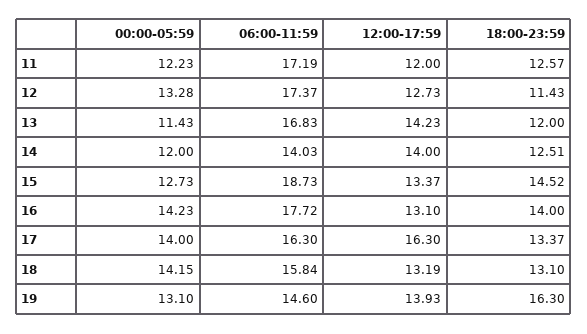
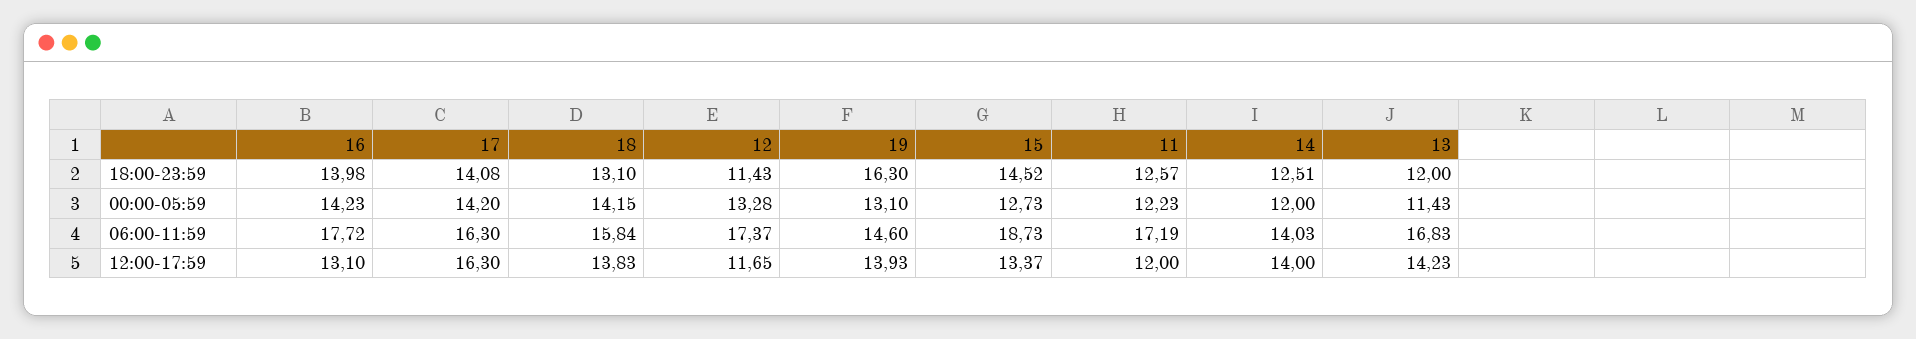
12:00-17:59, 12: 12.73 -> 11.65
18:00-23:59, 16: 14 -> 13.98
00:00-05:59, 17: 14 -> 14.2
18:00-23:59, 17: 13.37 -> 14.08
12:00-17:59, 18: 13.19 -> 13.83

